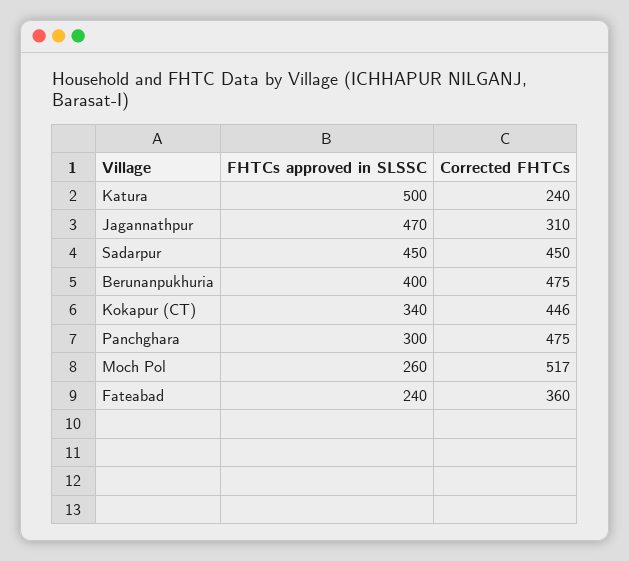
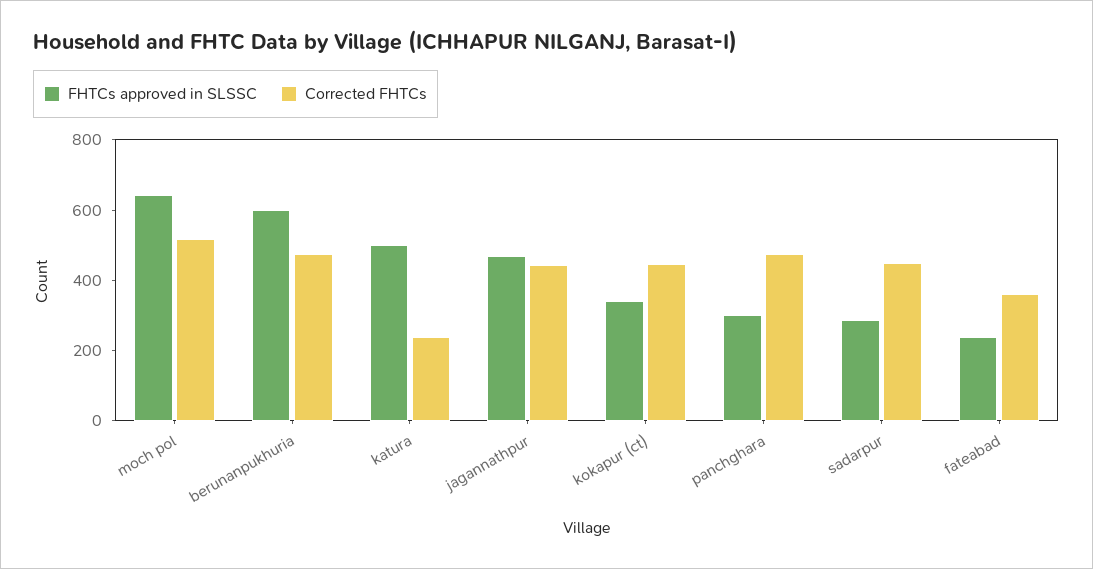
Corrected FHTCs, Jagannathpur: 310 -> 450
FHTCs approved in SLSSC, Sadarpur: 450 -> 300
FHTCs approved in SLSSC, Berunanpukhuria: 400 -> 600
FHTCs approved in SLSSC, Moch Pol: 260 -> 650

